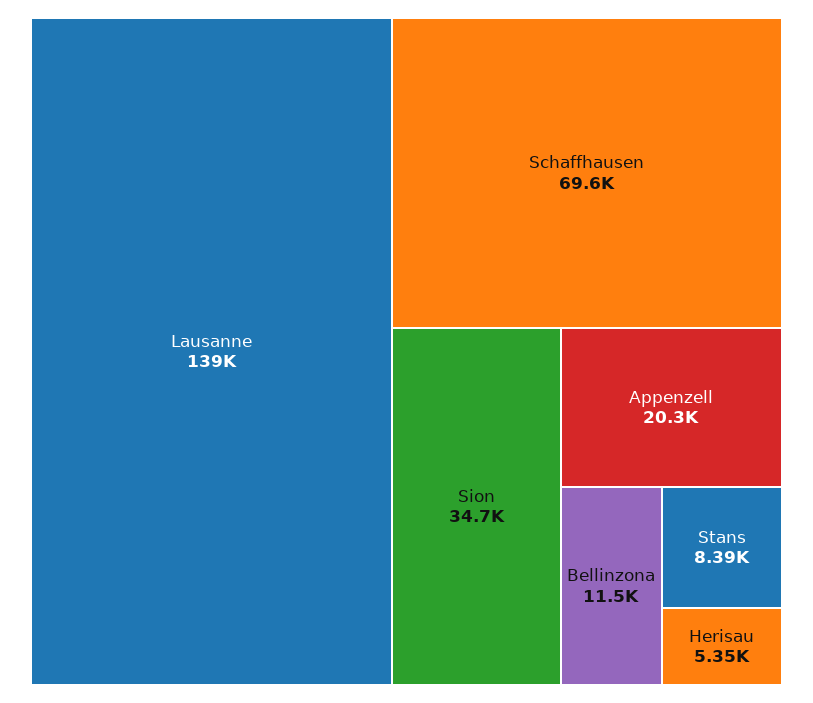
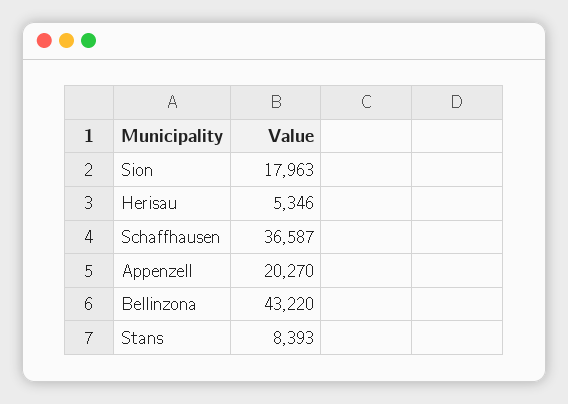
Lausanne: 139000 -> none
Schaffhausen: 69600 -> 36587
Sion: 34700 -> 17963
Bellinzona: 11500 -> 43220

